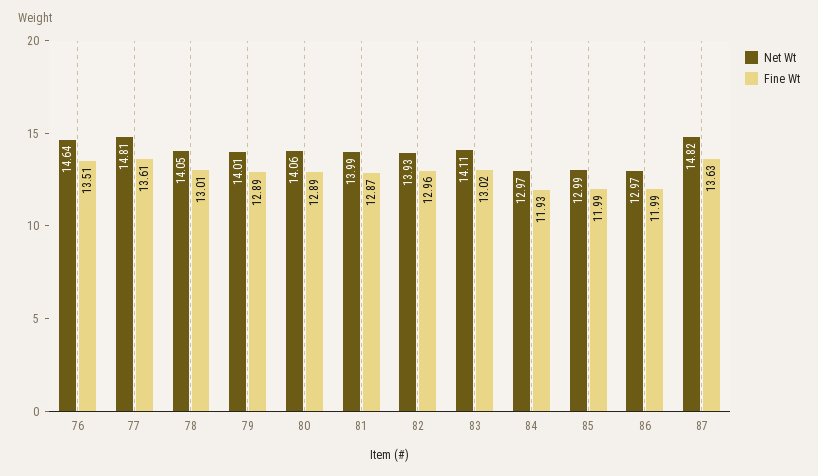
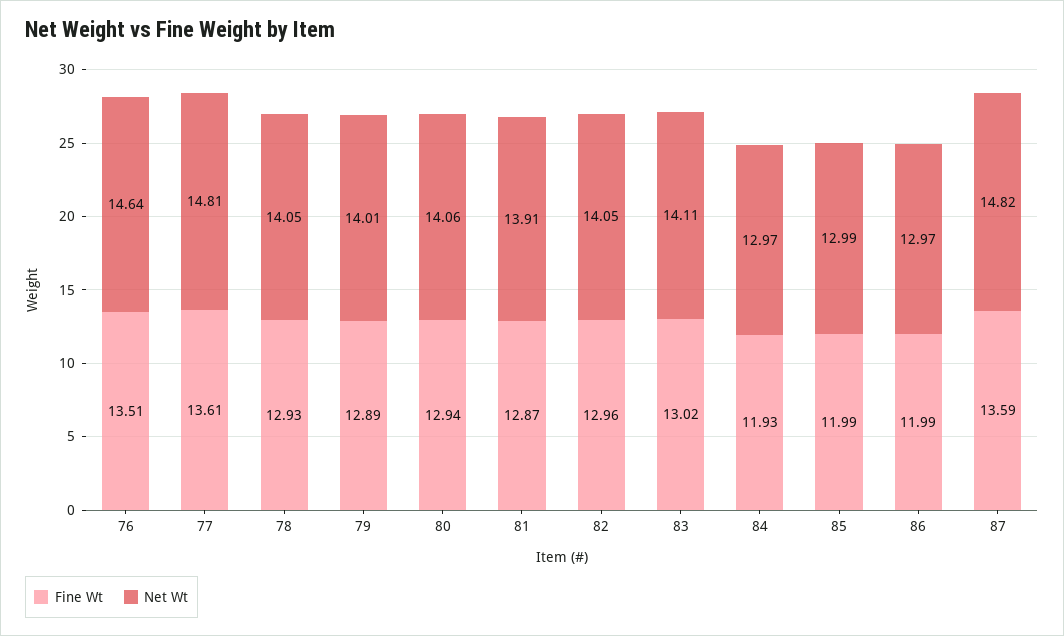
Fine Wt, 78: 13.01 -> 12.93
Fine Wt, 80: 12.89 -> 12.94
Net Wt, 81: 13.99 -> 13.91
Net Wt, 82: 13.93 -> 14.05
Fine Wt, 87: 13.63 -> 13.59

